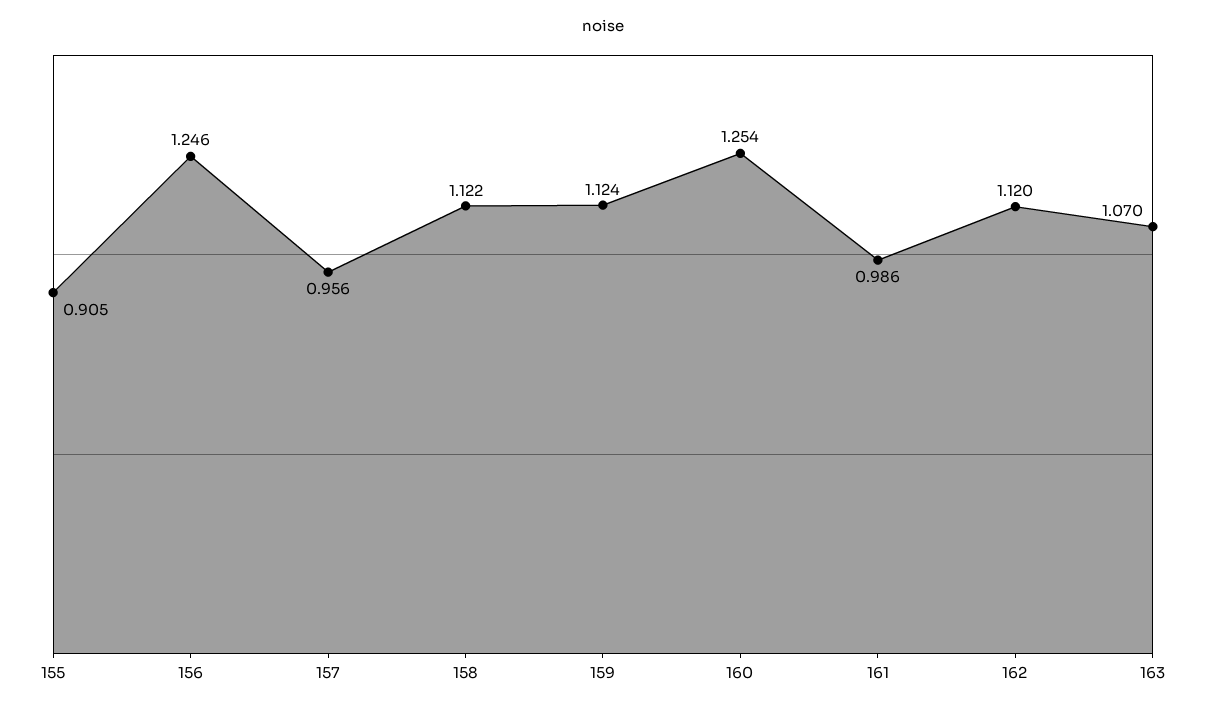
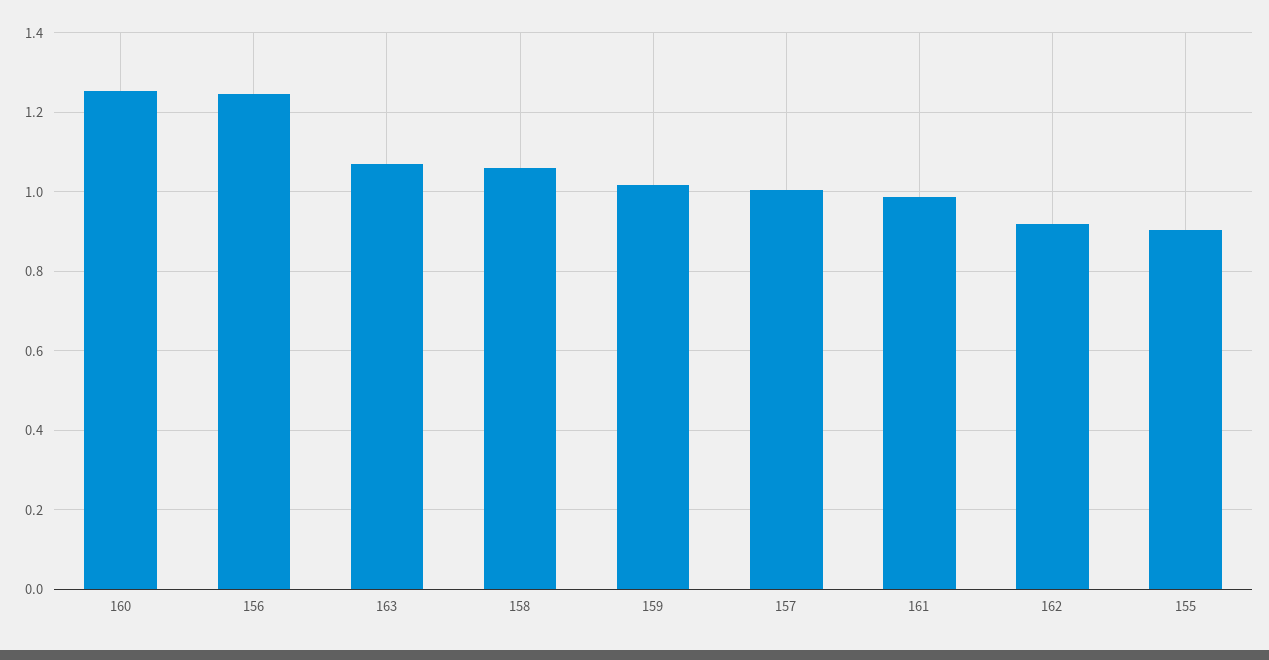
157: 0.956 -> 1
158: 1.122 -> 1.06
159: 1.124 -> 1.02
162: 1.12 -> 0.92

